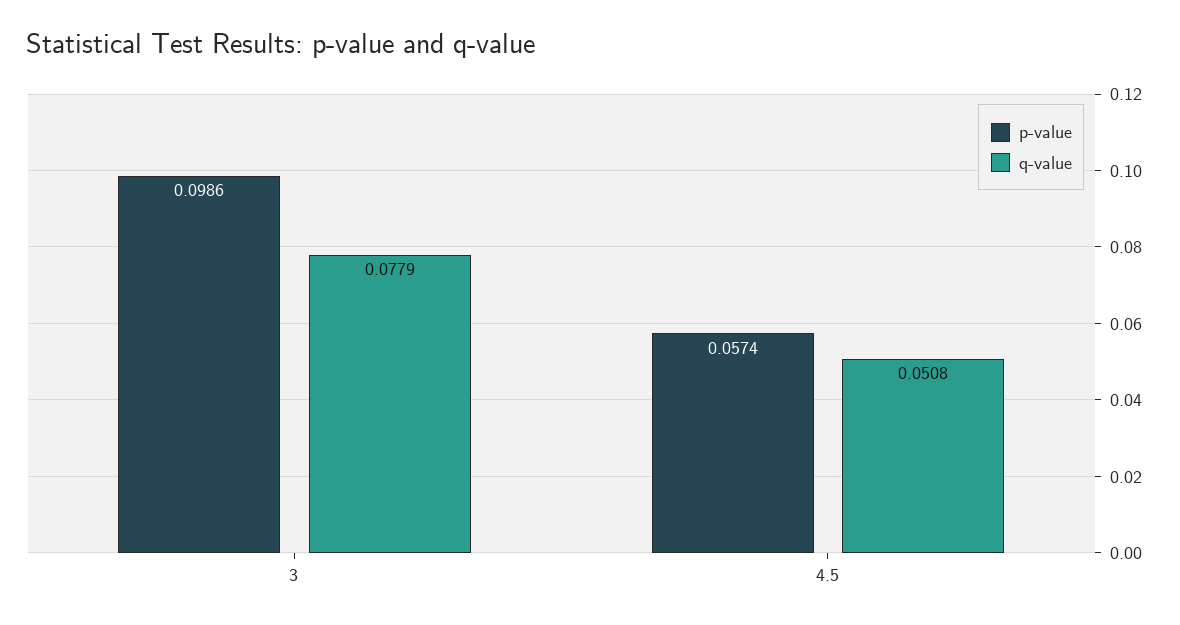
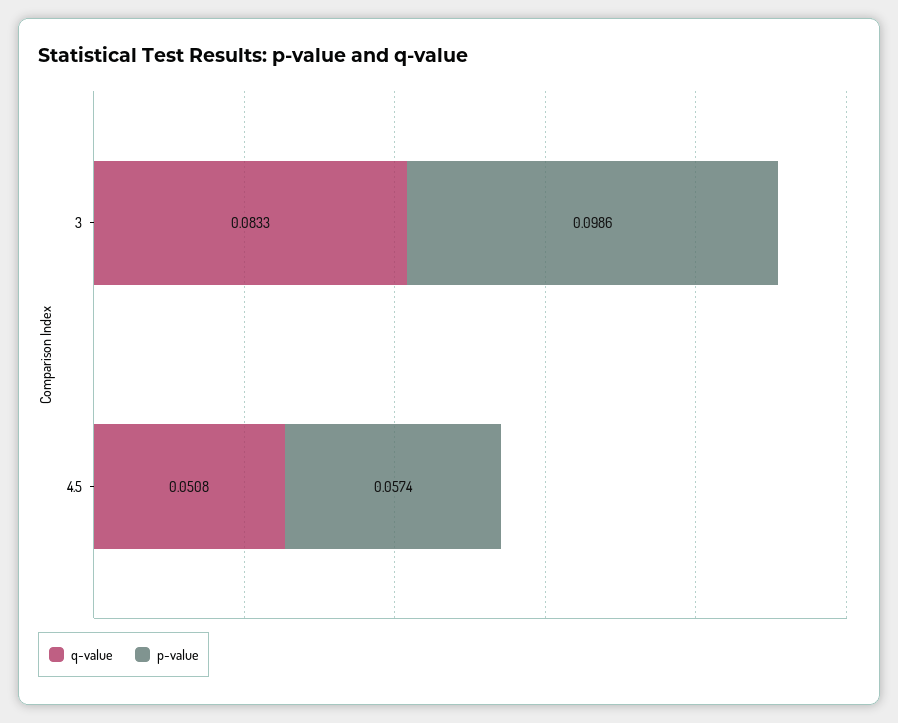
q-value, 3: 0.0779 -> 0.0833

